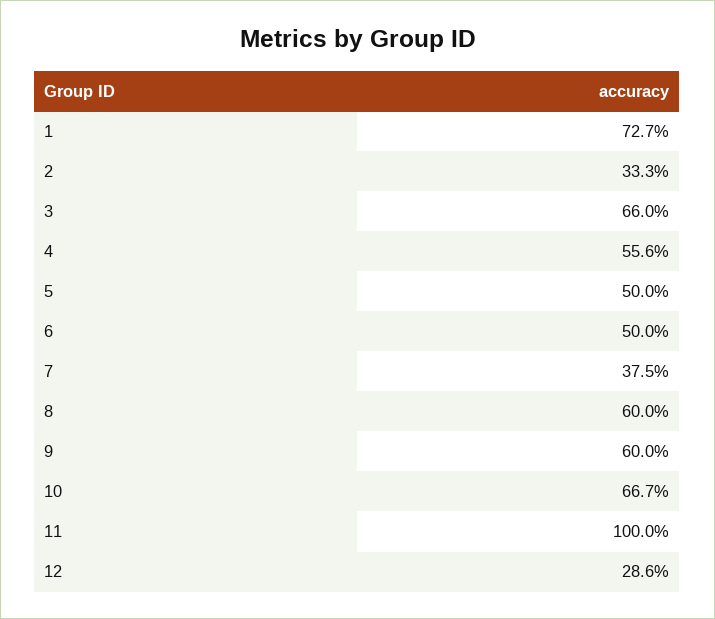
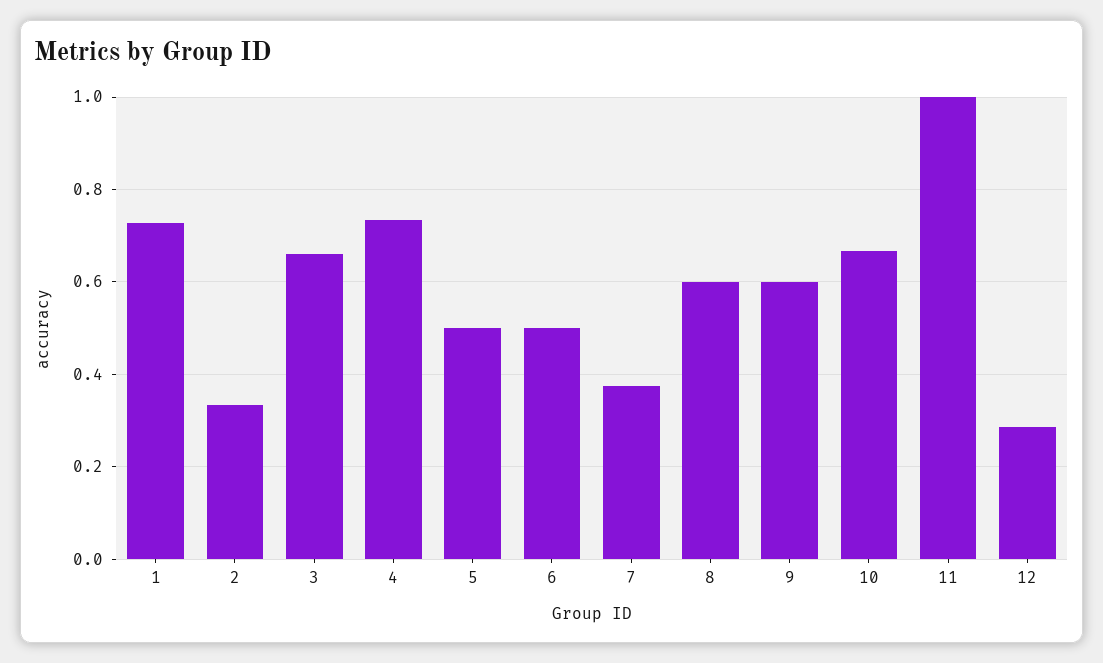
4: 0.556 -> 0.74

